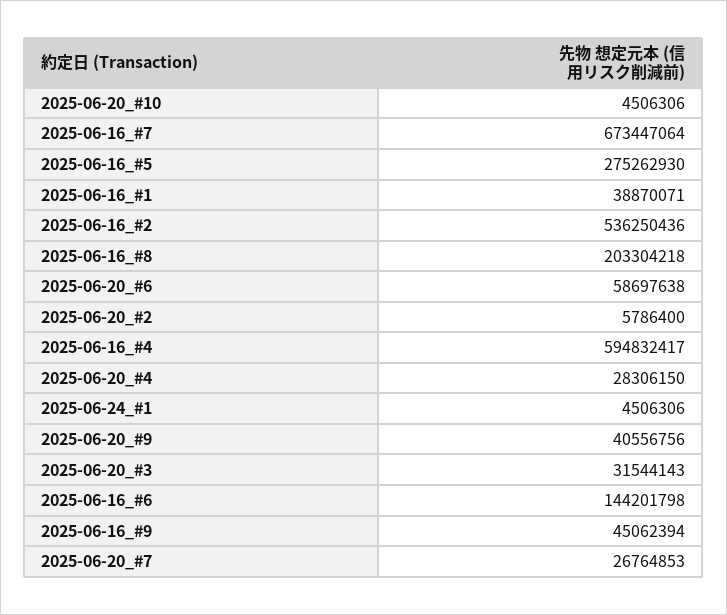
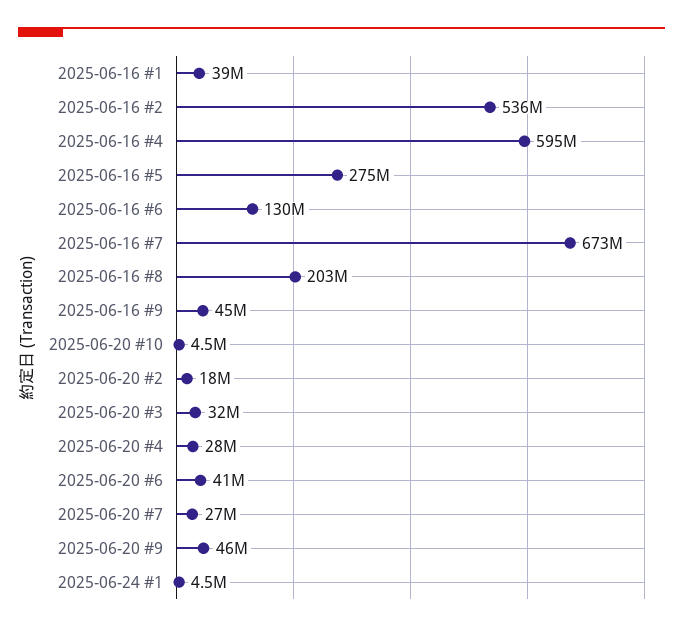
2025-06-20_#6: 58697638 -> 41000000
2025-06-20_#2: 5786400 -> 18000000
2025-06-20_#9: 40556756 -> 46000000
2025-06-16_#6: 144201798 -> 130000000

